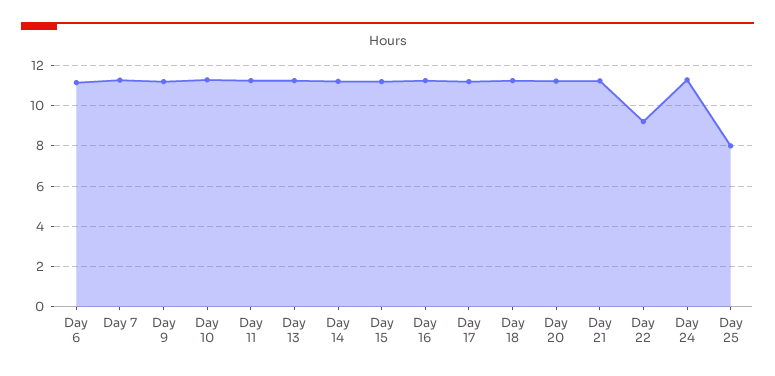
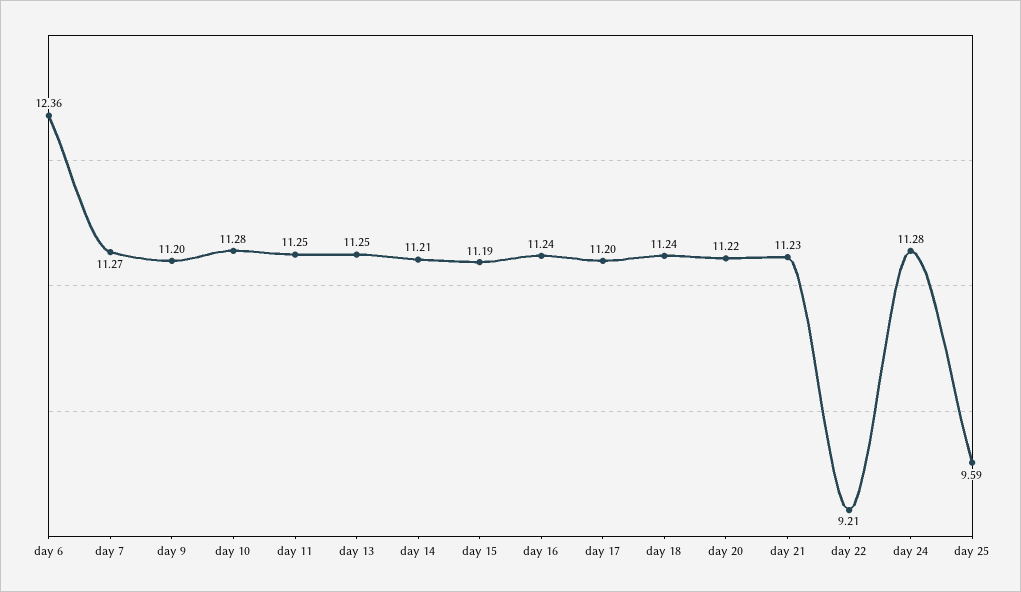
Day 6: 11 -> 12.36
Day 25: 8 -> 9.59

